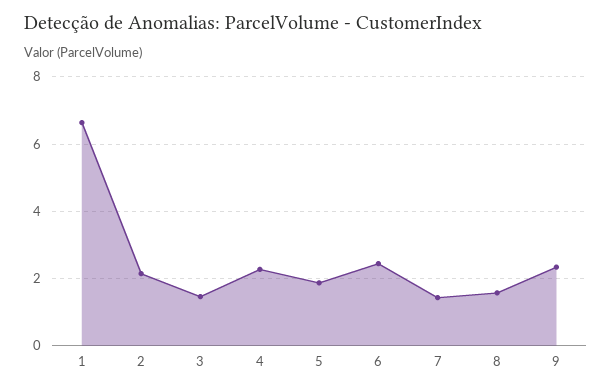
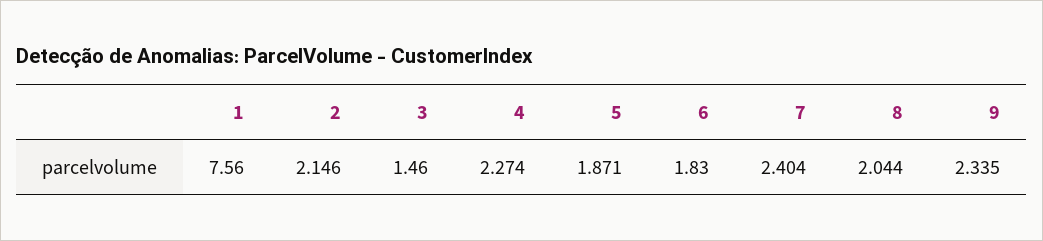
1: 6.6 -> 7.56
6: 2.4 -> 1.83
7: 1.4 -> 2.404
8: 1.6 -> 2.044

